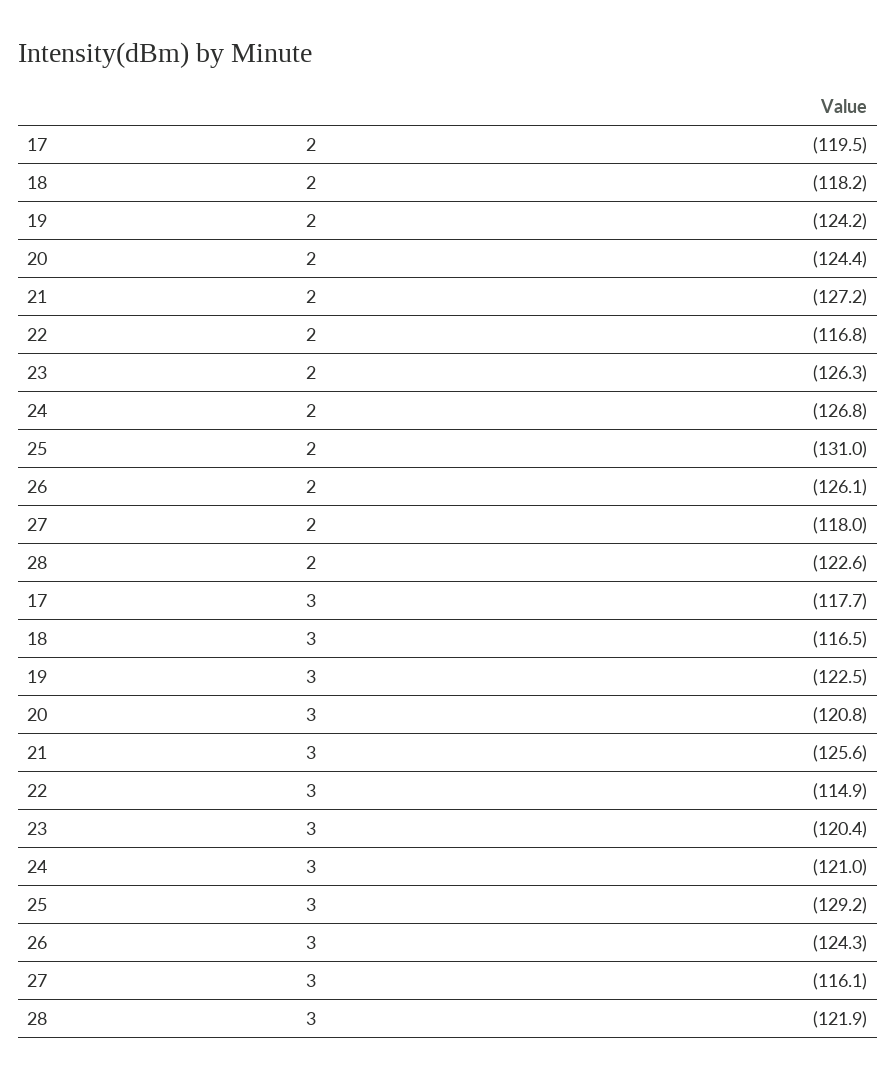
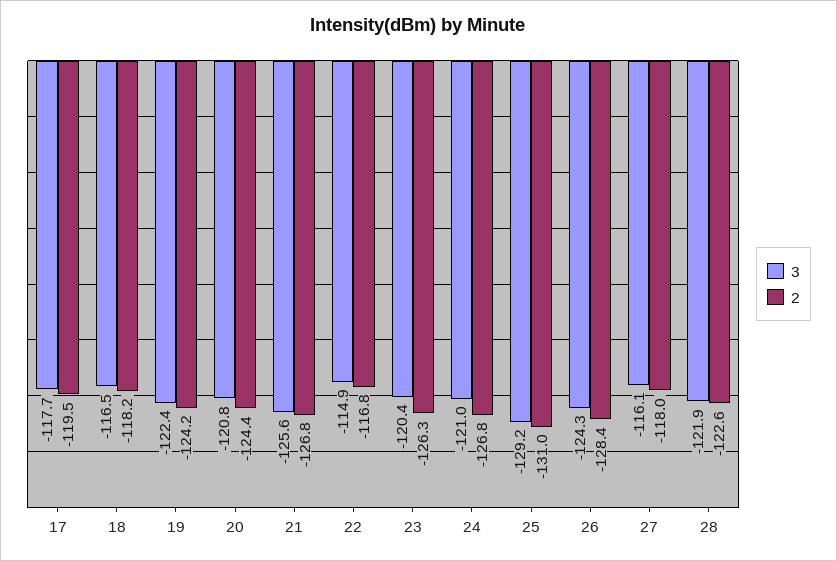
2, 21: -127.2 -> -126.8
2, 26: -126.1 -> -128.4
3, 19: -122.5 -> -122.4

